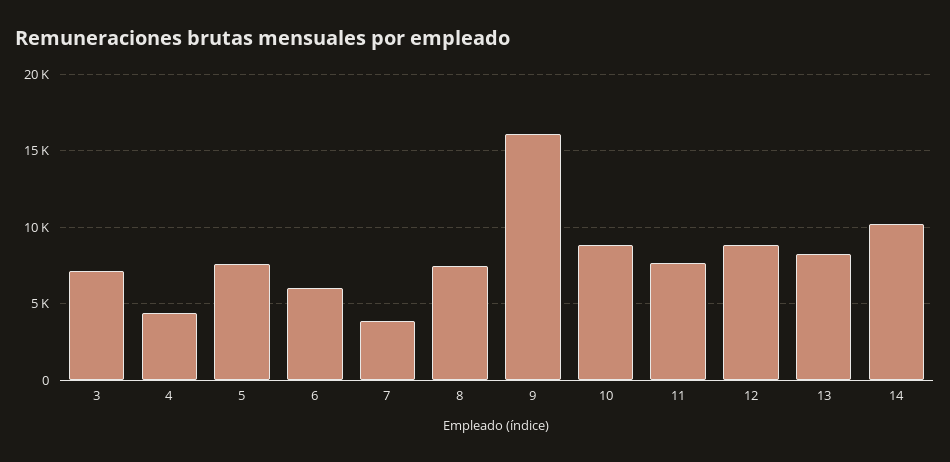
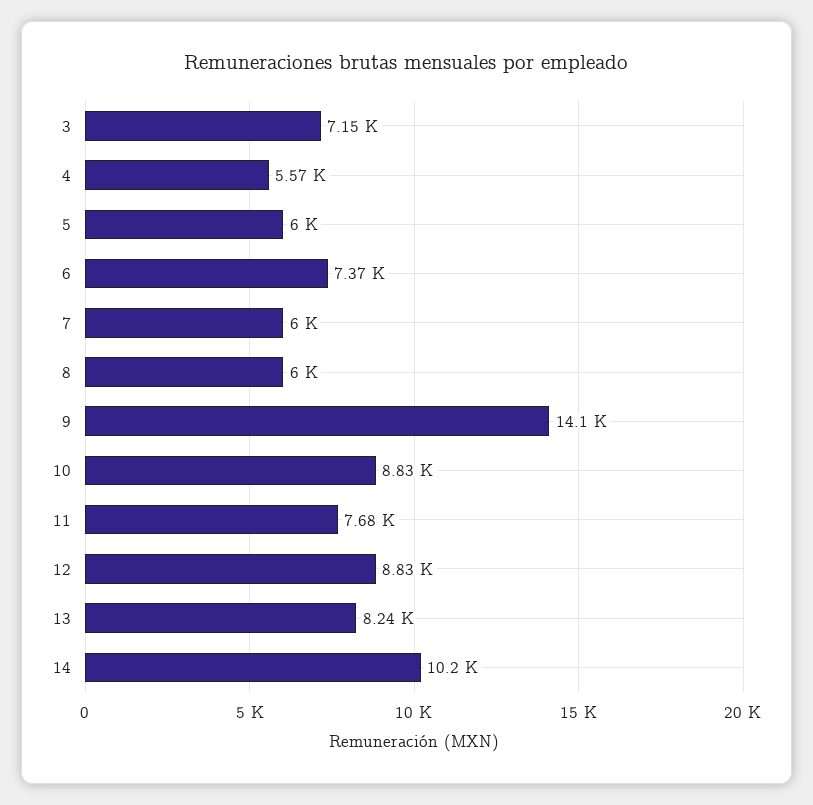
4: 4500 -> 5570
5: 7500 -> 6000
6: 6000 -> 7370
7: 4000 -> 6000
8: 7500 -> 6000
9: 16000 -> 14100

